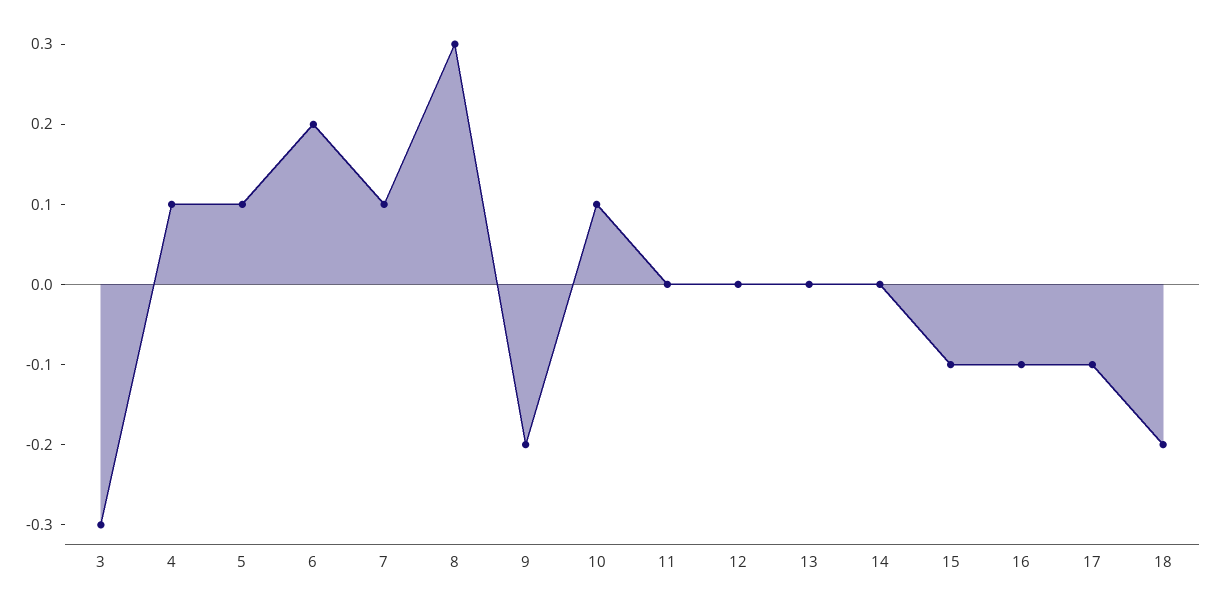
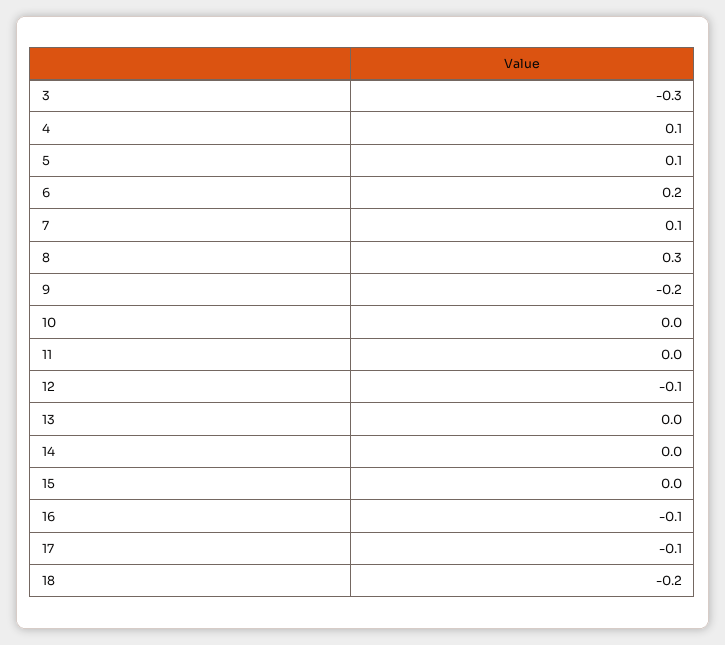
10: 0.1 -> 0
12: 0 -> -0.1
15: -0.1 -> 0

